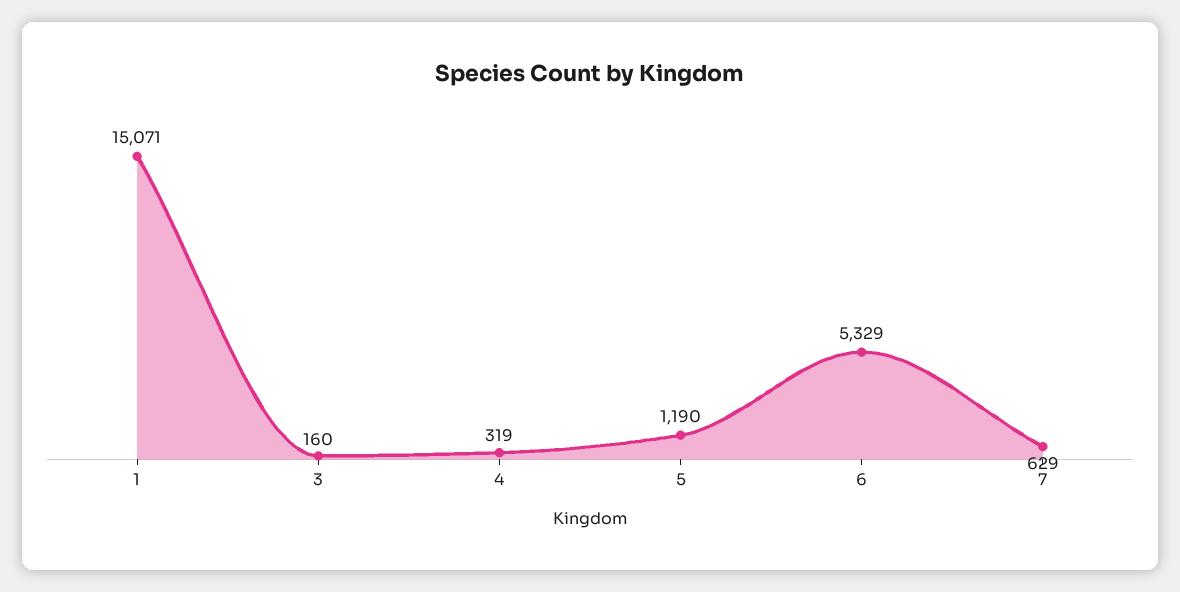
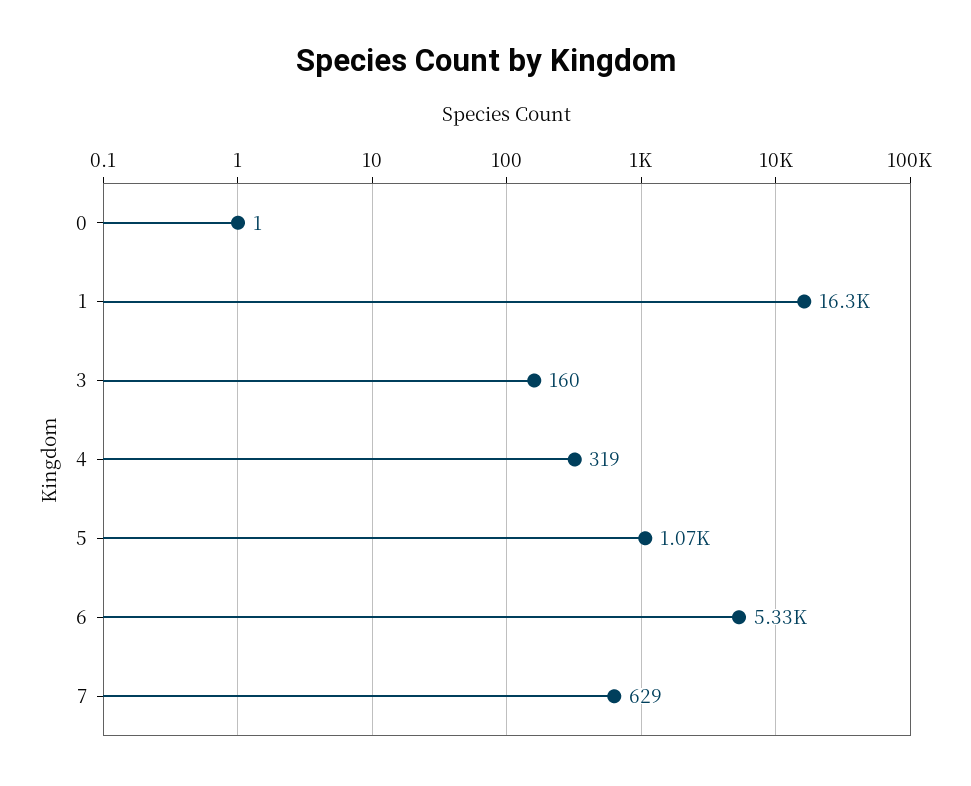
1: 15071 -> 16300
5: 1190 -> 1070
0: none -> 1

